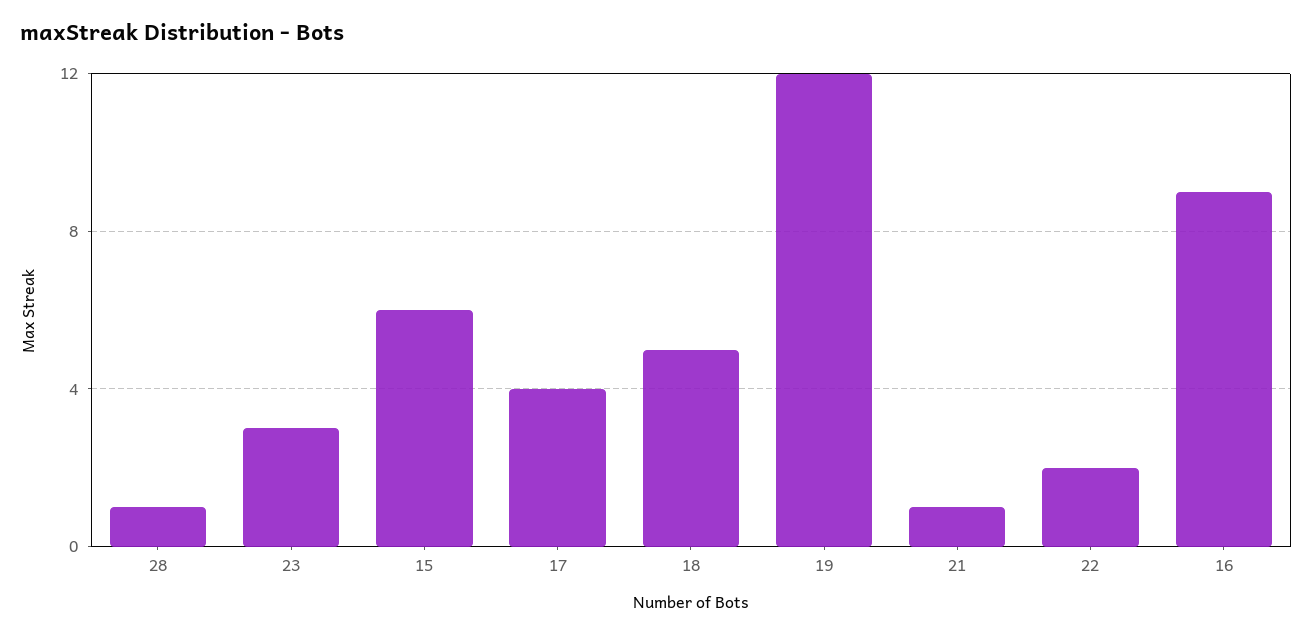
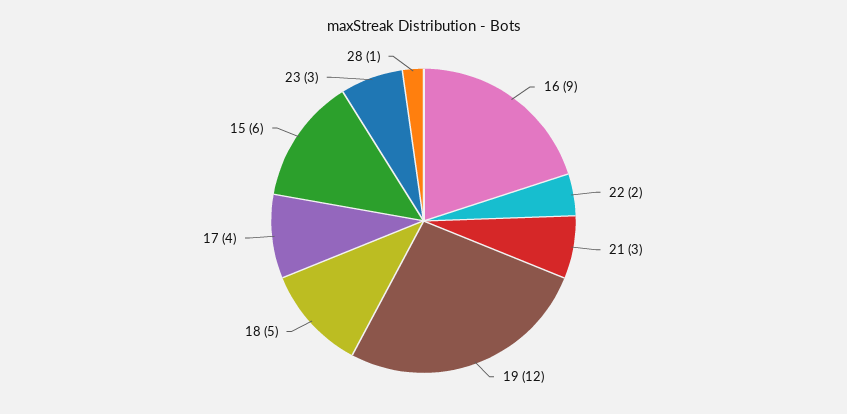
21: 1 -> 3

